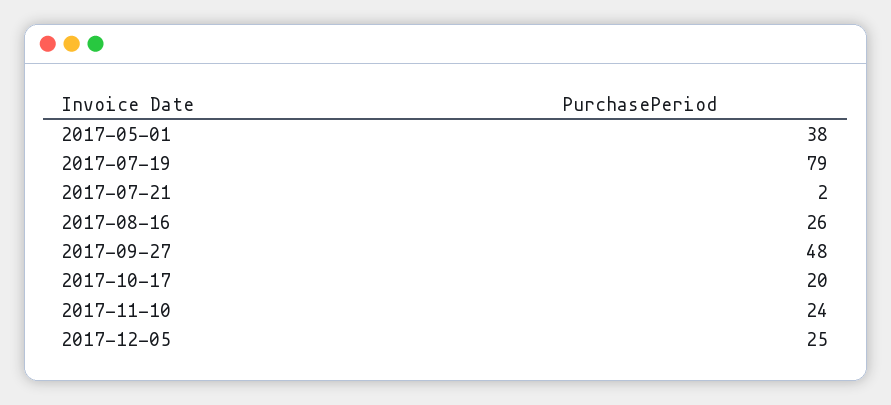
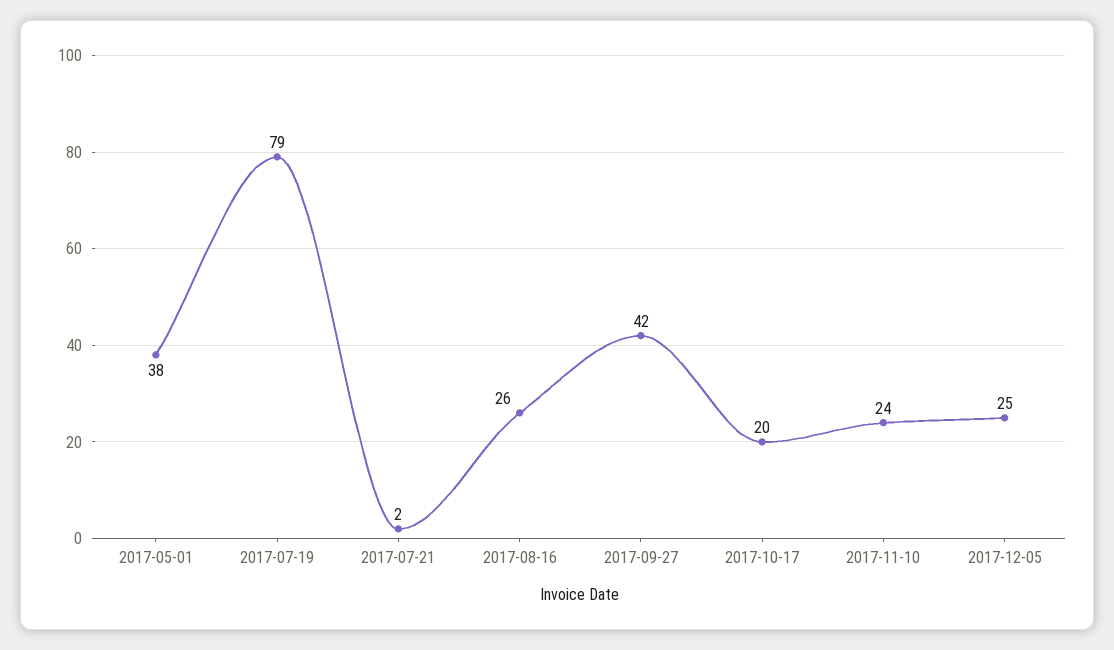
2017-09-27: 48 -> 42

